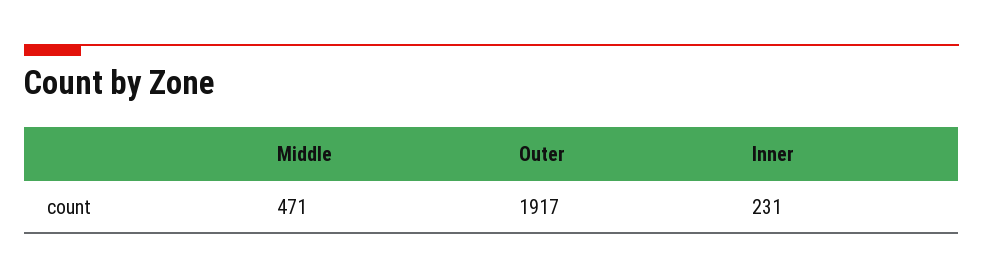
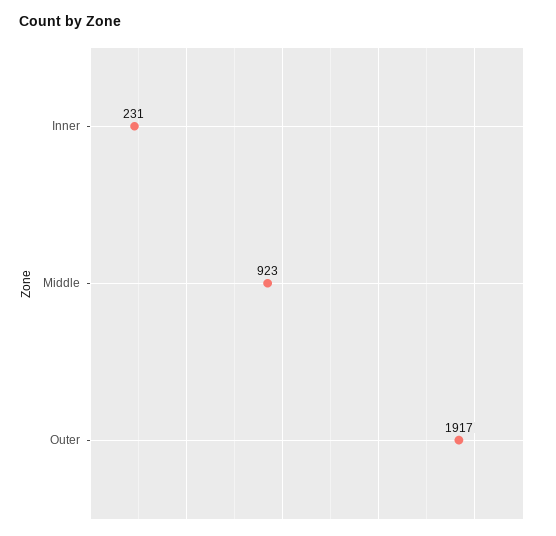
Middle: 471 -> 923

